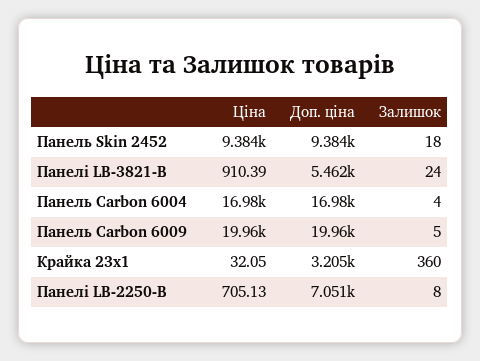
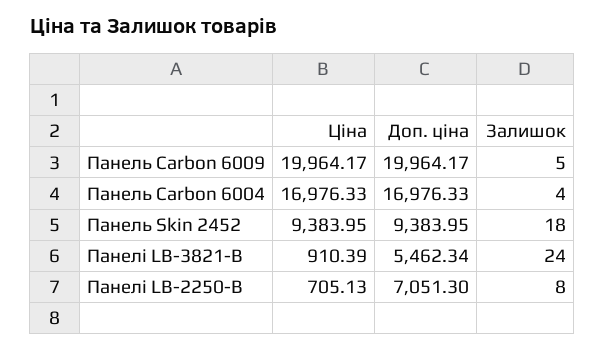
Ціна, Крайка 23x1: 32.05 -> none
Доп. ціна, Крайка 23x1: 3205 -> none
Залишок, Крайка 23x1: 360 -> none

